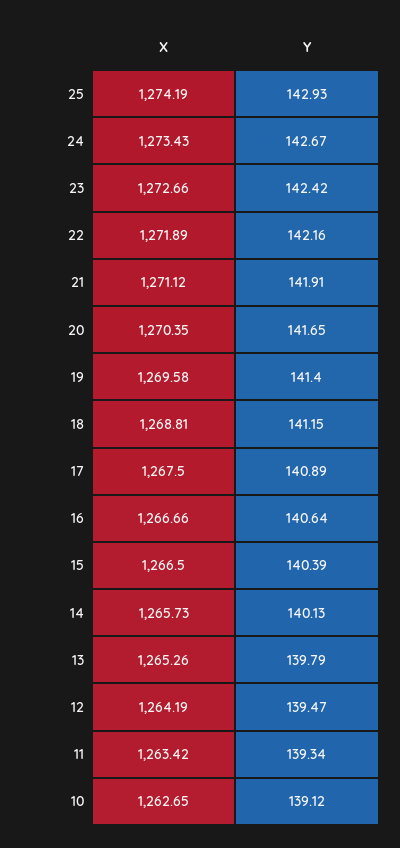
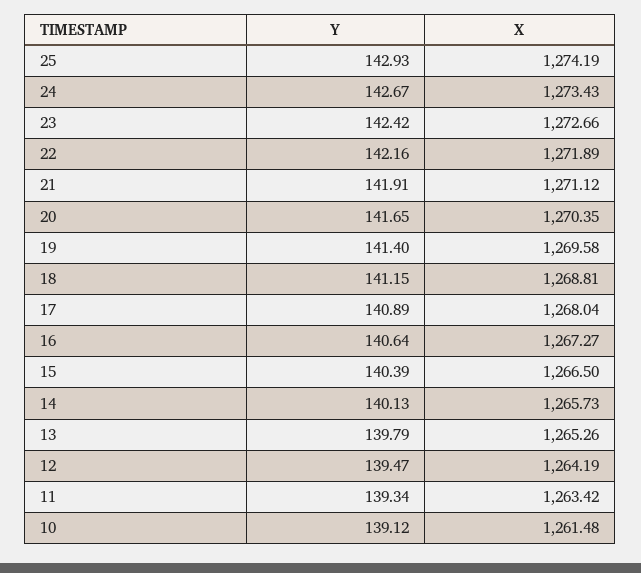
X, 17: 1267.5 -> 1268.04
X, 16: 1266.66 -> 1267.27
X, 10: 1262.65 -> 1261.48

